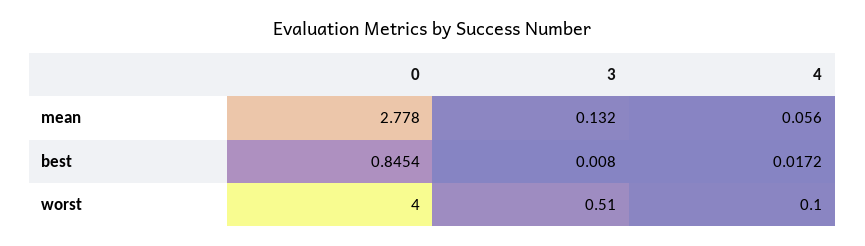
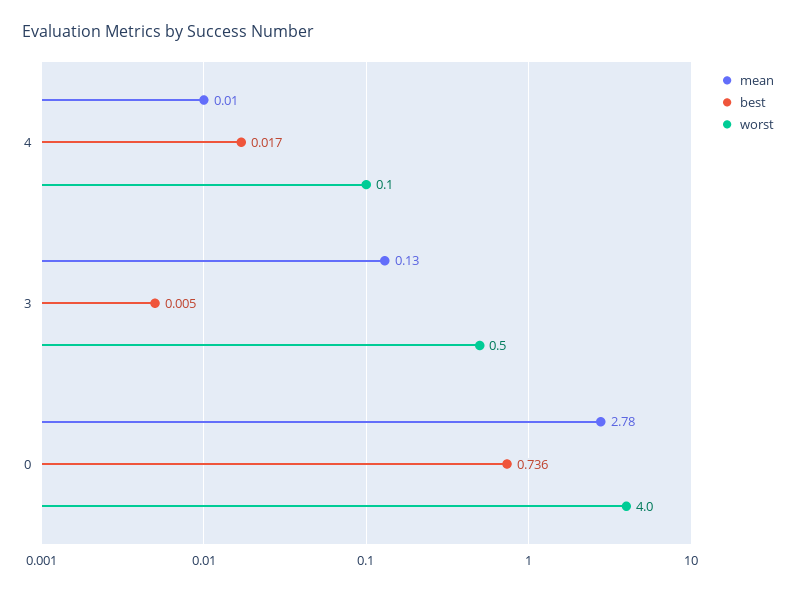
mean, 4: 0.056 -> 0.01
best, 0: 0.8454 -> 0.736
best, 3: 0.008 -> 0.005

